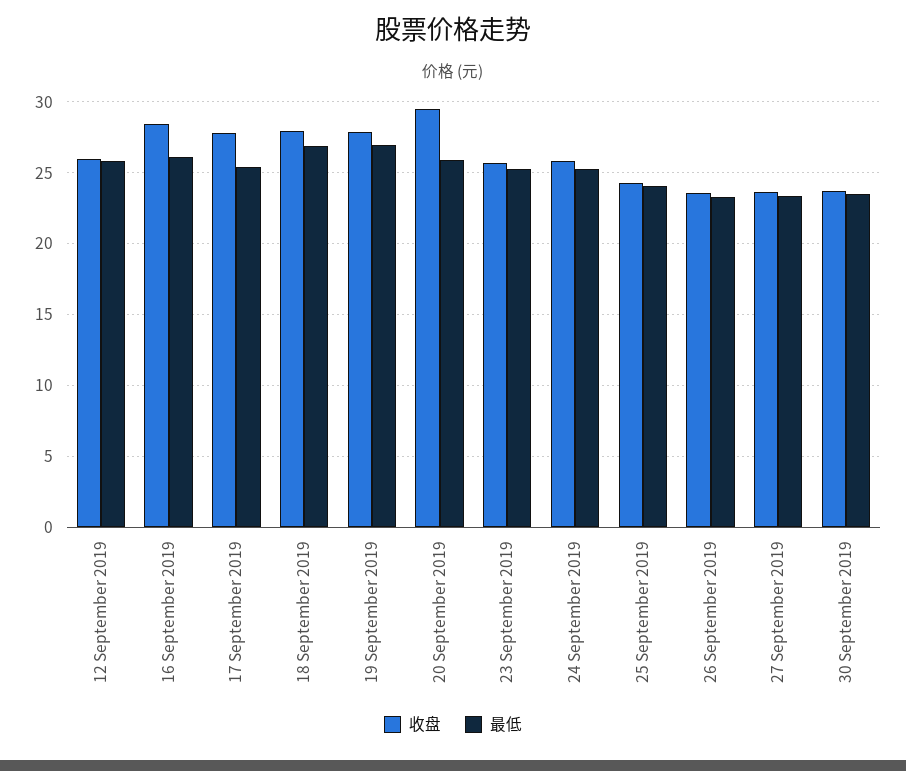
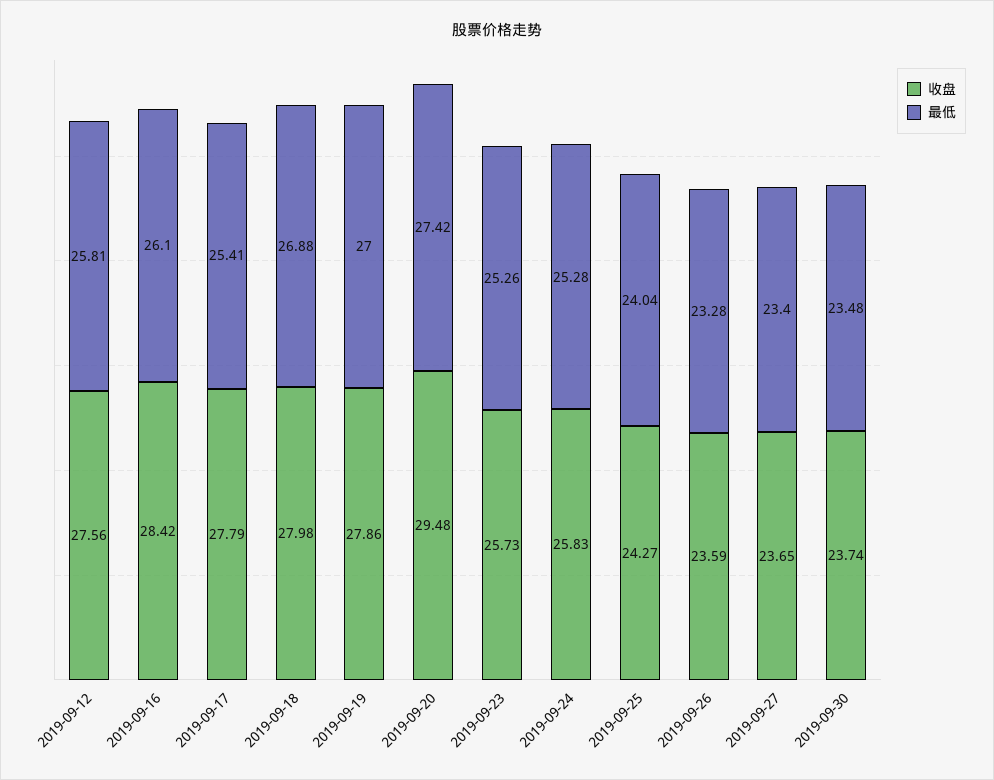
收盘, 12 September 2019: 26 -> 27.56
最低, 20 September 2019: 26 -> 27.42

